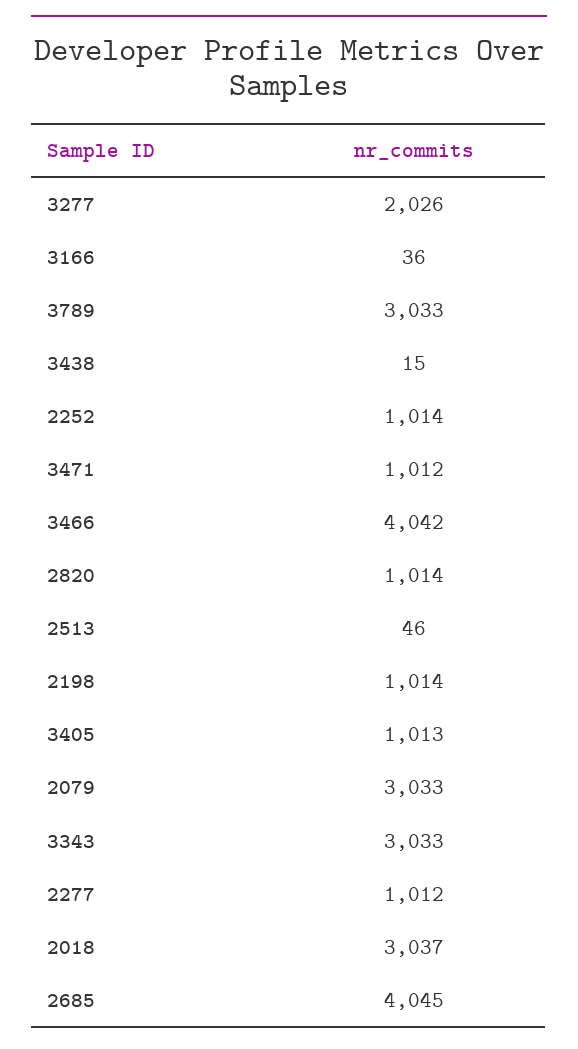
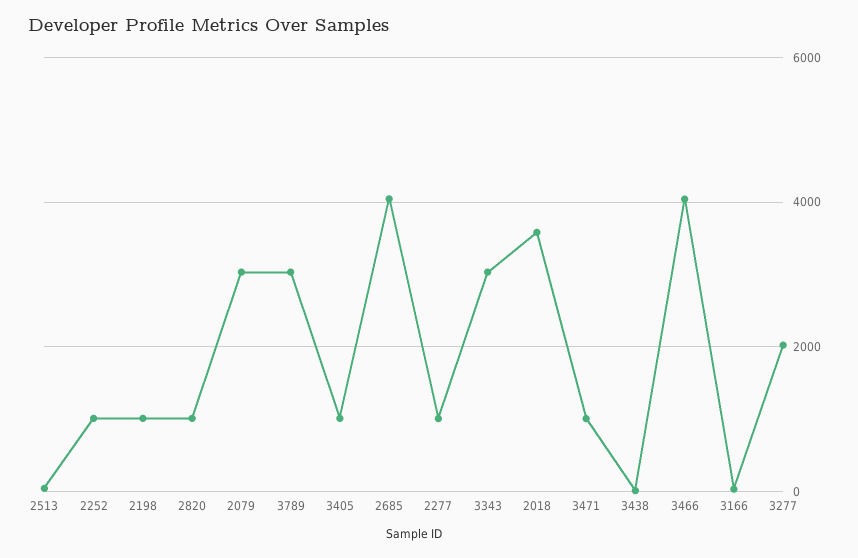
2018: 3037 -> 3600

